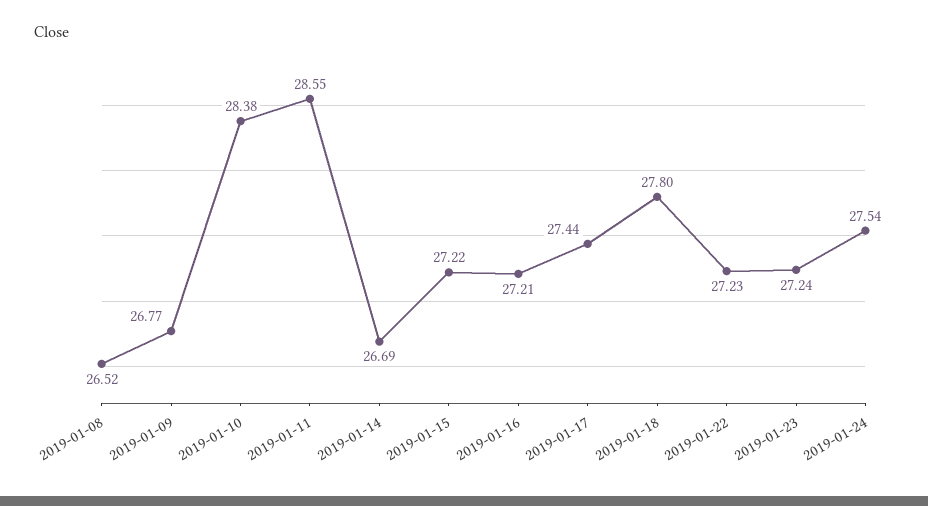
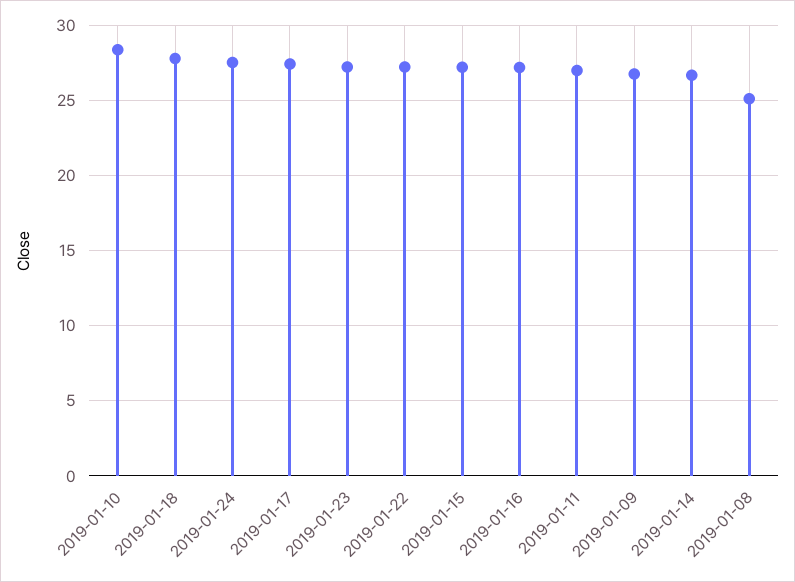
2019-01-08: 26.52 -> 25
2019-01-11: 28.55 -> 27

